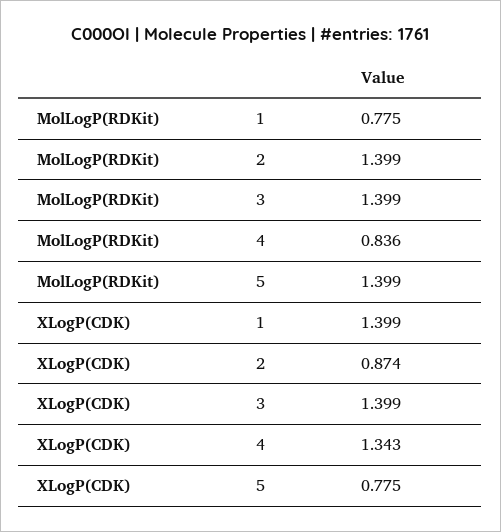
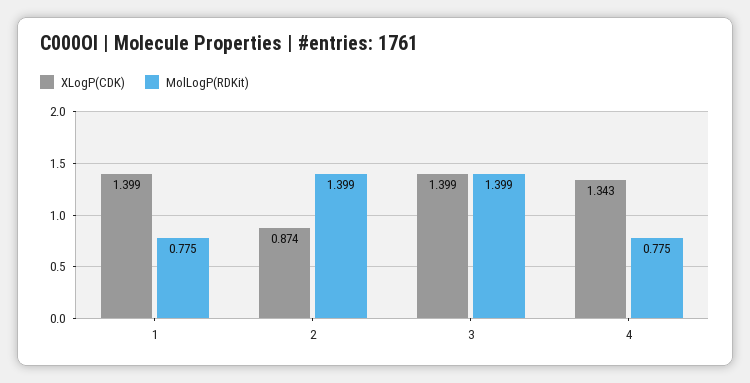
MolLogP(RDKit), 4: 0.836 -> 0.775
MolLogP(RDKit), 5: 1.399 -> none
XLogP(CDK), 5: 0.775 -> none

